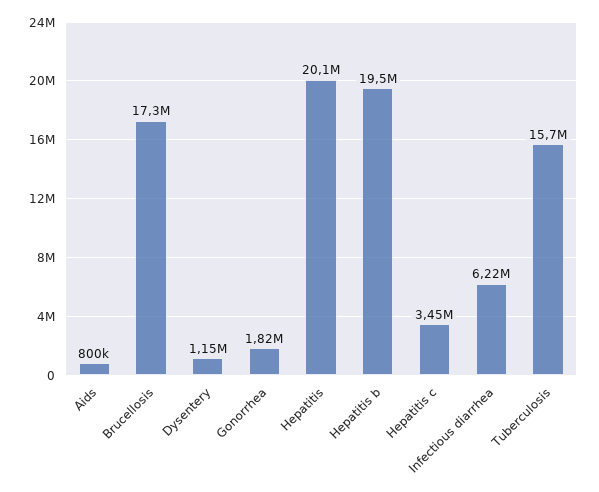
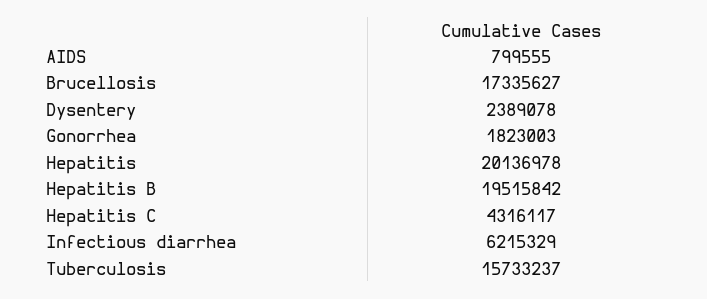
Dysentery: 1150000 -> 2389078
Hepatitis c: 3450000 -> 4316117

